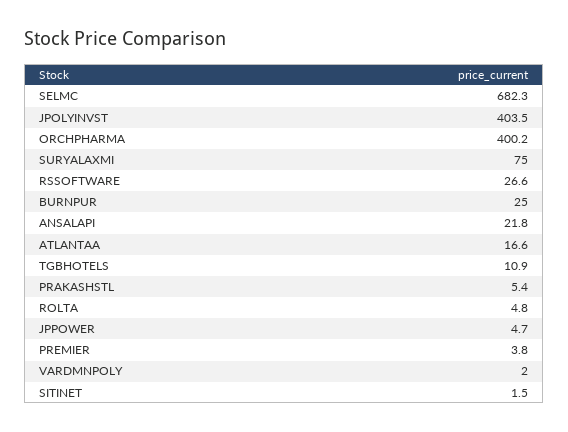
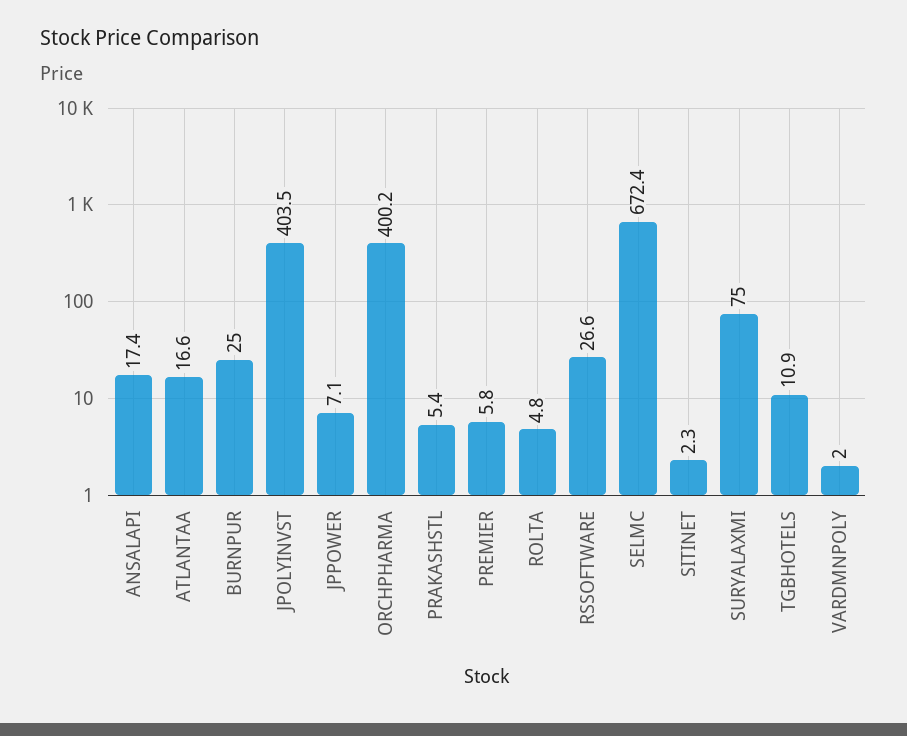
SELMC: 682.3 -> 672.4
ANSALAPI: 21.8 -> 17.4
JPPOWER: 4.7 -> 7.1
PREMIER: 3.8 -> 5.8
SITINET: 1.5 -> 2.3

